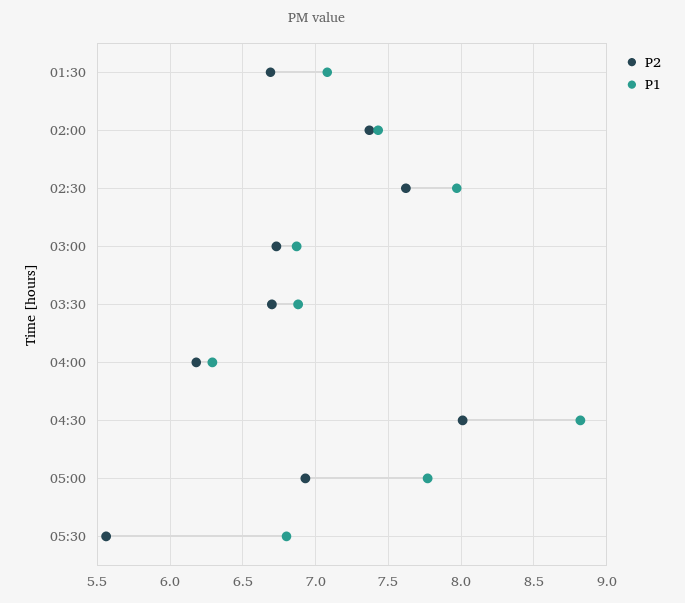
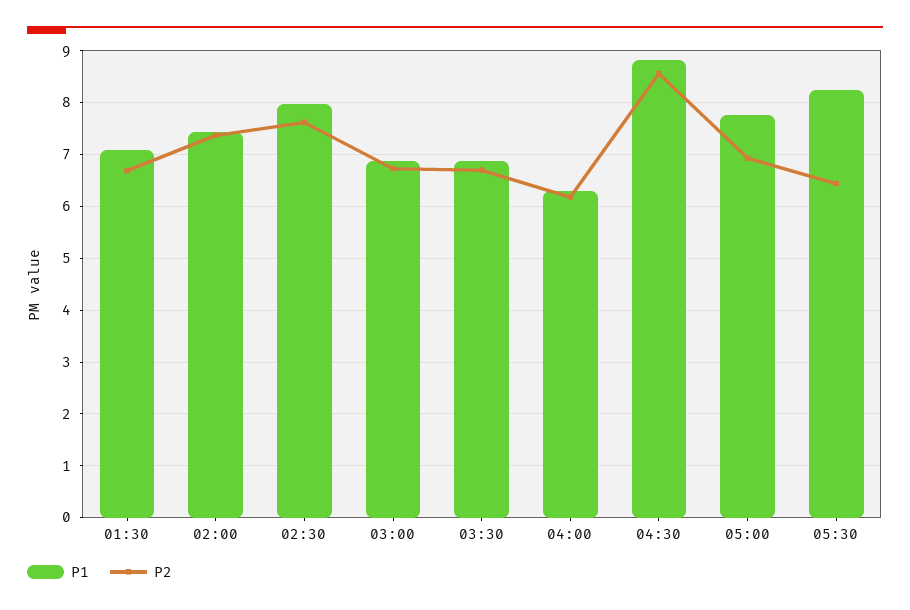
P2, 04:30: 8 -> 8.6
P2, 05:30: 5.55 -> 6.4
P1, 05:30: 6.8 -> 8.2

